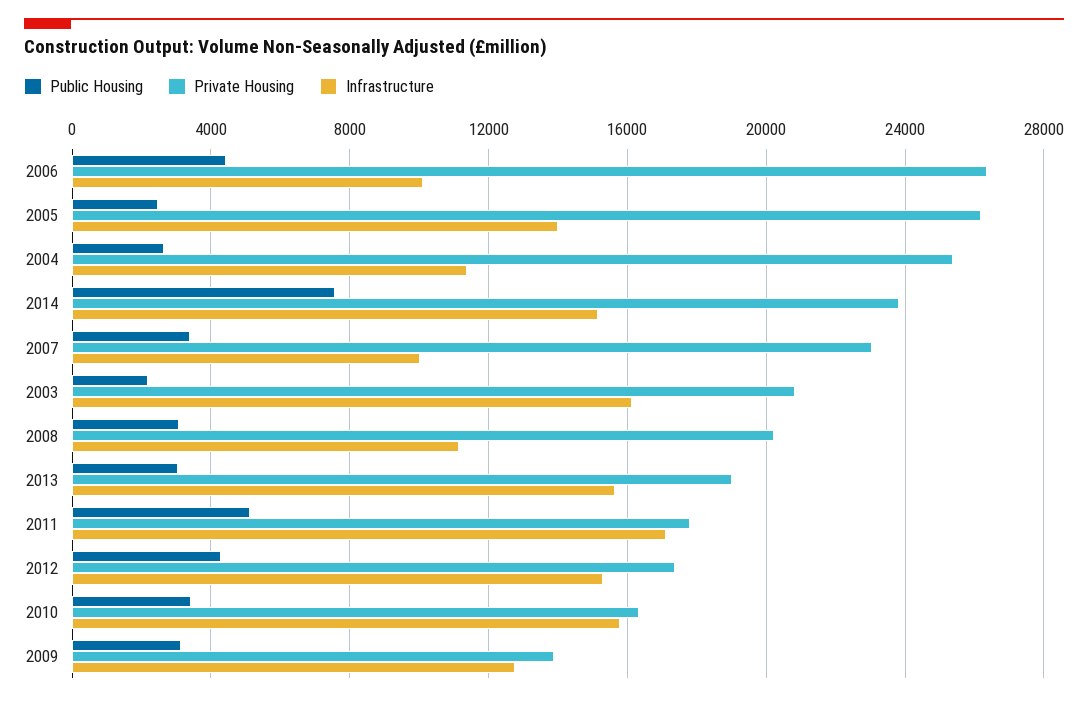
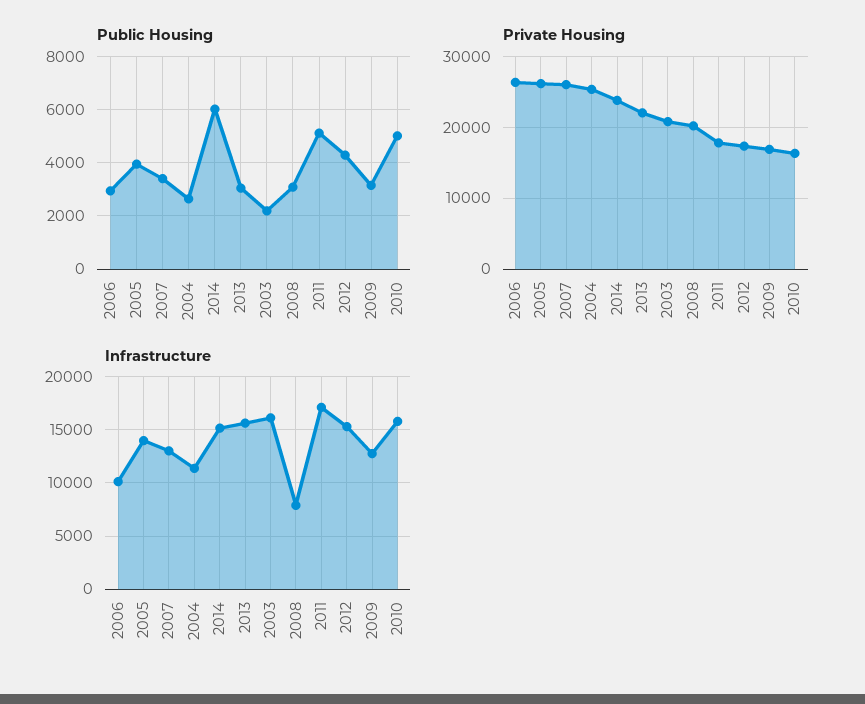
Public Housing, 2006: 4500 -> 3000
Public Housing, 2005: 2500 -> 4000
Public Housing, 2014: 7500 -> 6000
Private Housing, 2007: 23000 -> 26000
Infrastructure, 2007: 10000 -> 13000
Infrastructure, 2008: 11000 -> 8000
Private Housing, 2013: 19000 -> 22000
Public Housing, 2010: 3500 -> 5000
Private Housing, 2009: 14000 -> 17000

